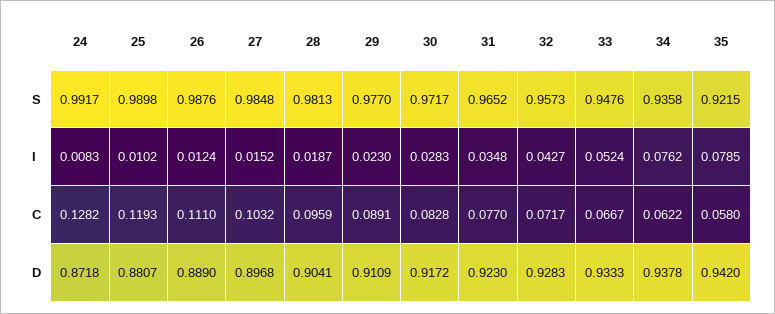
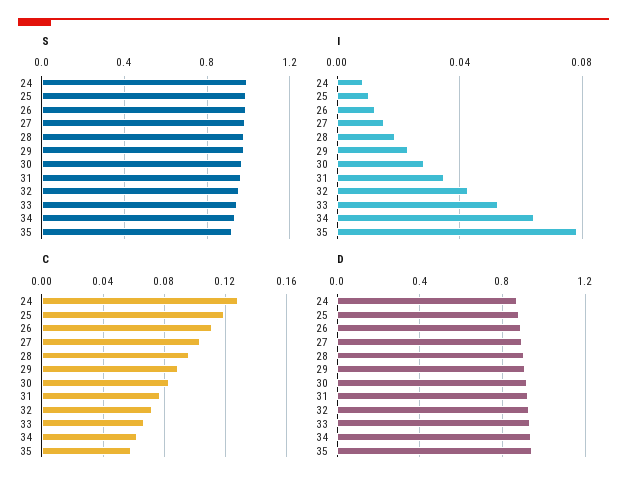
I, 34: 0.0762 -> 0.065

